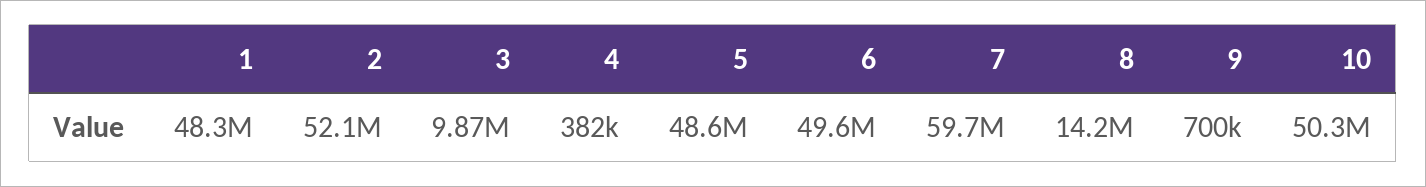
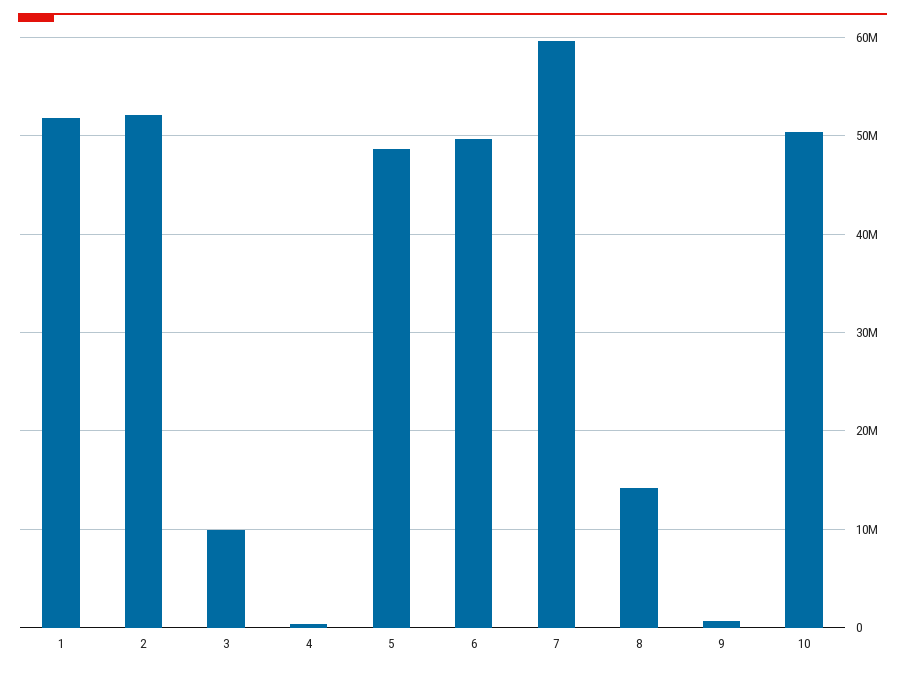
1: 48300000 -> 52000000

